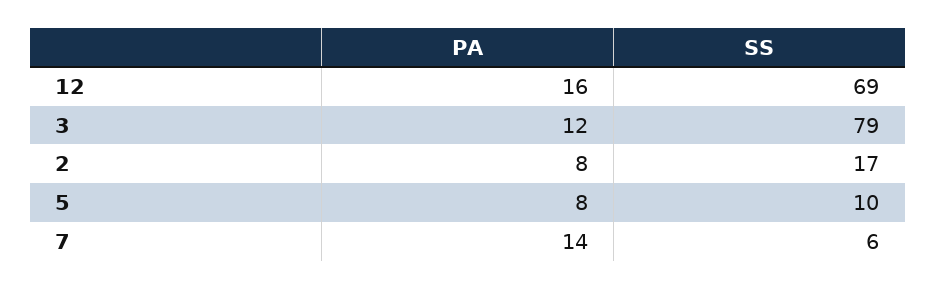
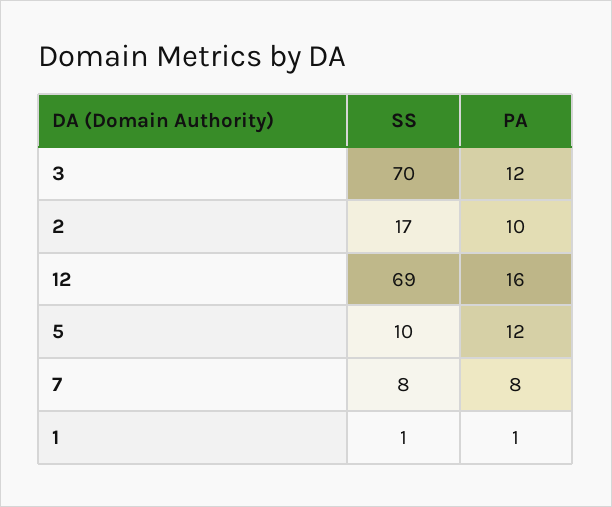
SS, 3: 79 -> 70
PA, 2: 8 -> 10
PA, 5: 8 -> 12
PA, 7: 14 -> 8
SS, 7: 6 -> 8
SS, 1: none -> 1
PA, 1: none -> 1

